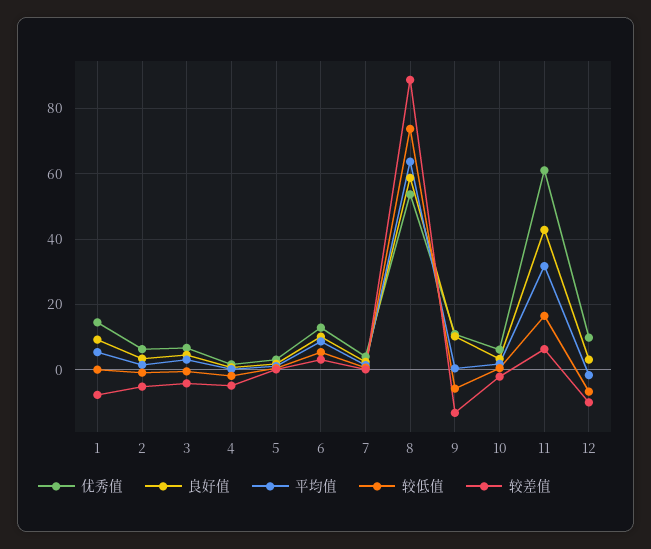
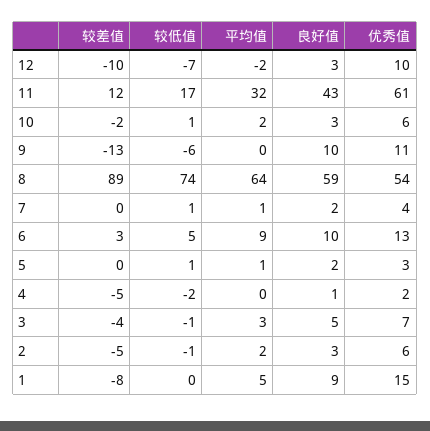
较差值, 11: 6 -> 12

